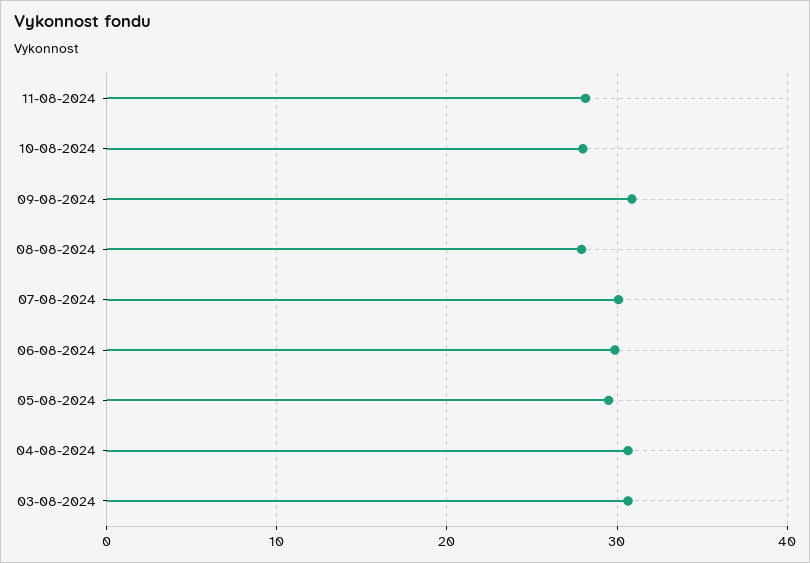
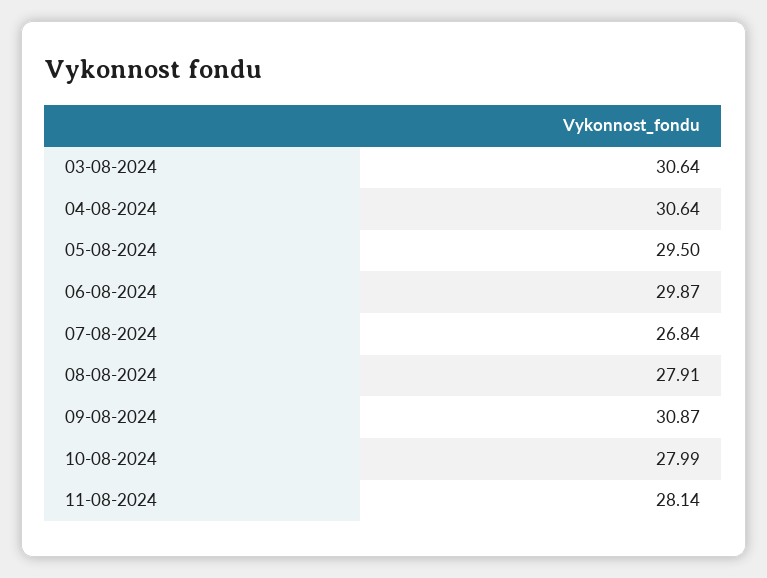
07-08-2024: 30 -> 26.84

